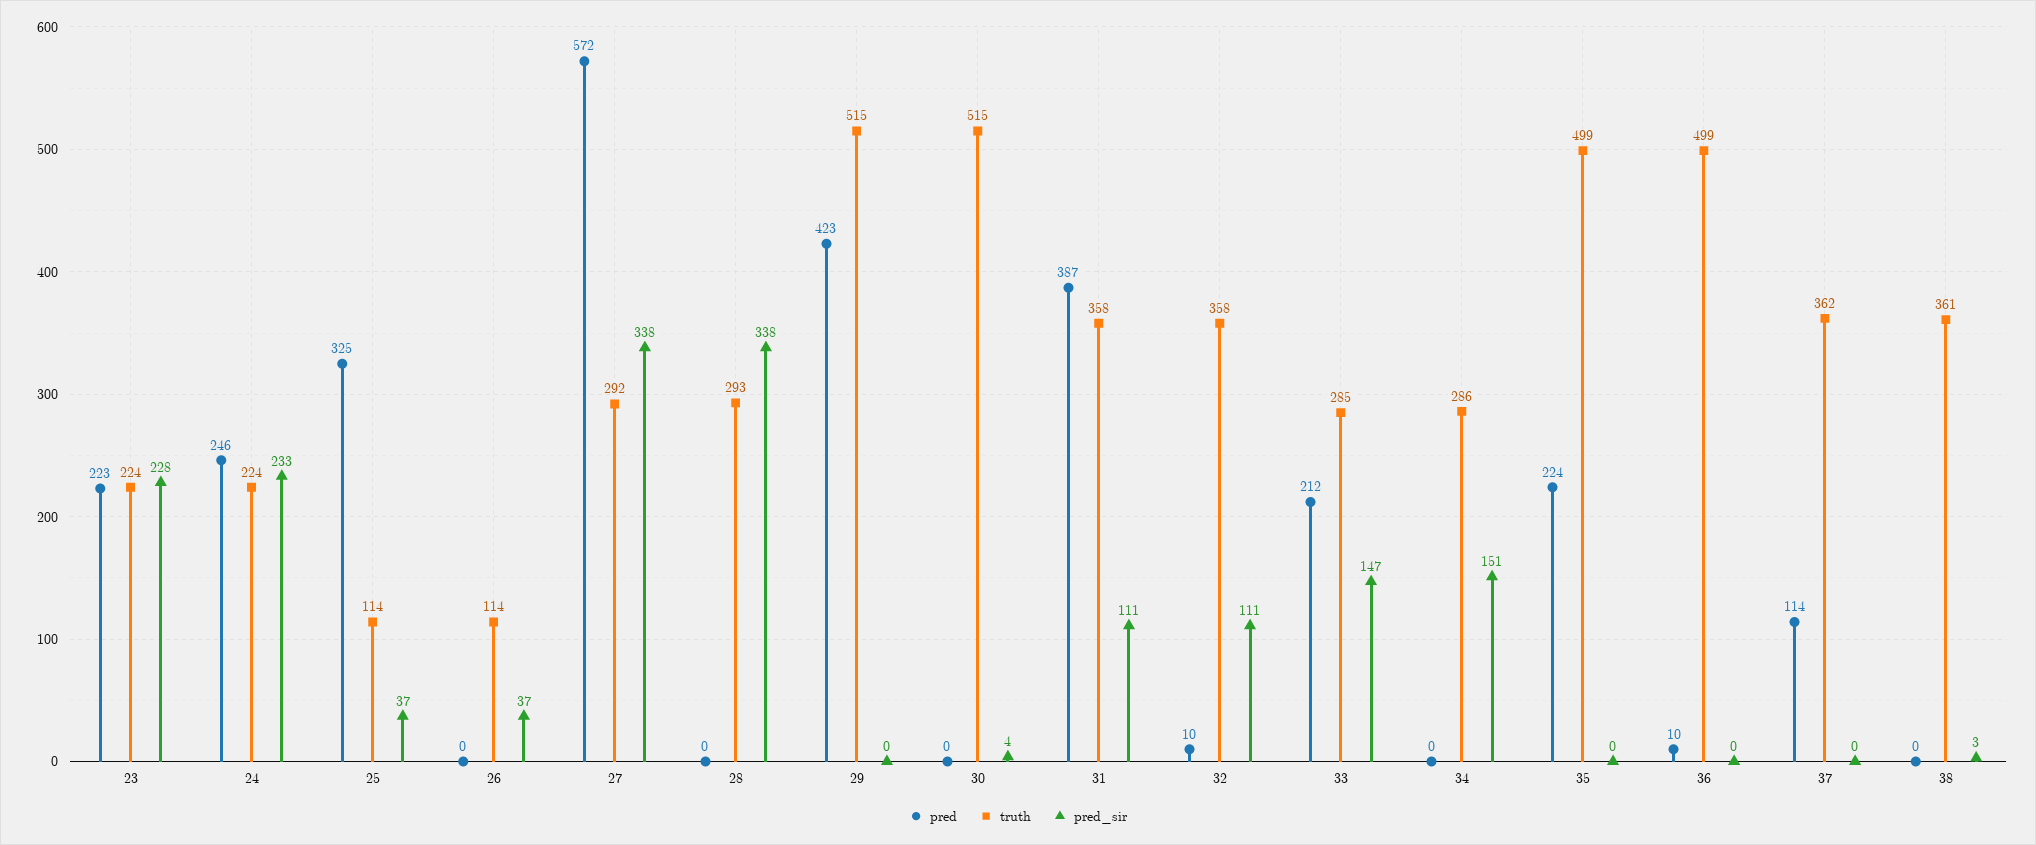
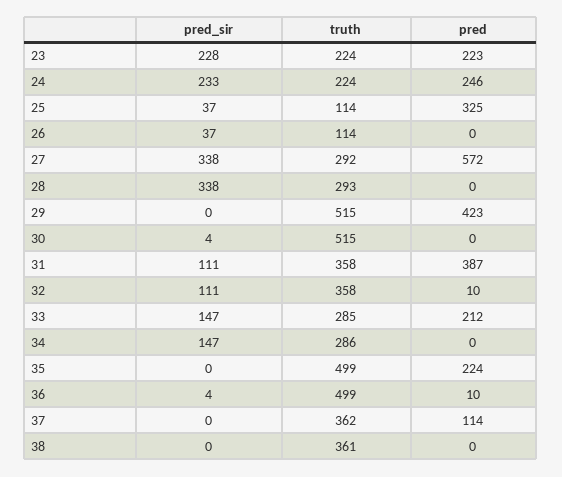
pred_sir, 34: 151 -> 147
pred_sir, 36: 0 -> 4
pred_sir, 38: 3 -> 0

